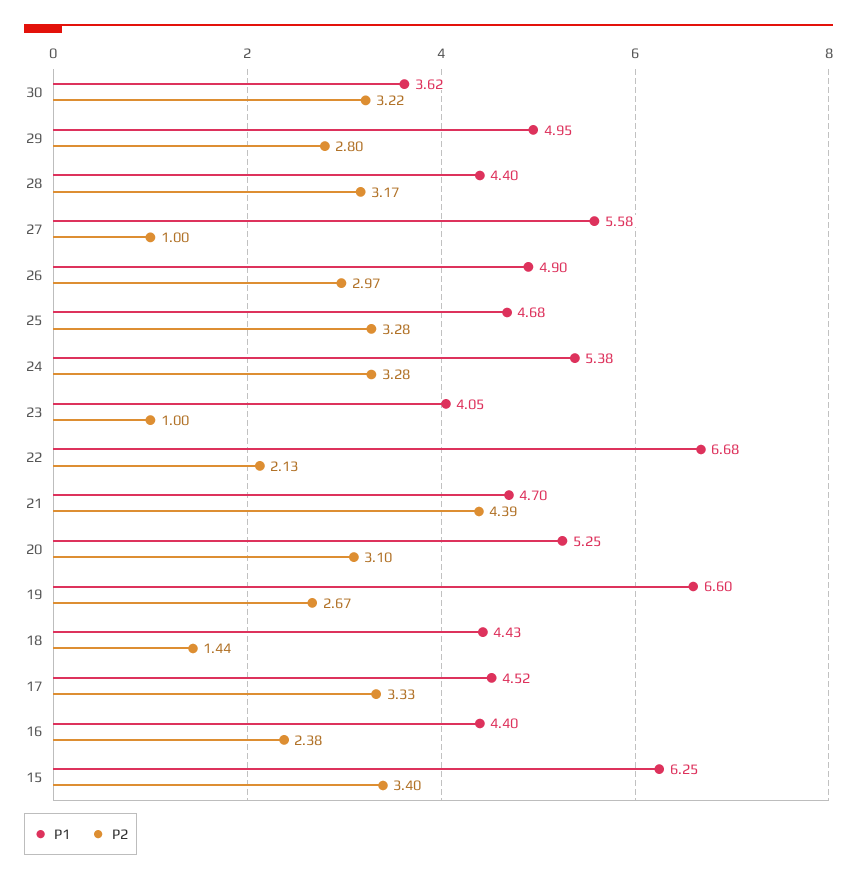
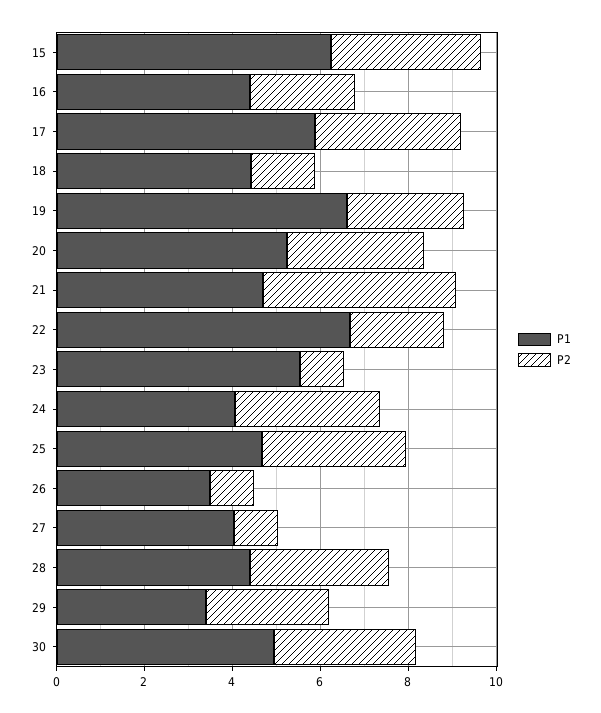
P1, 30: 3.62 -> 5
P1, 29: 4.95 -> 3.5
P1, 27: 5.58 -> 4
P1, 26: 4.9 -> 3.5
P2, 26: 2.97 -> 1
P1, 24: 5.38 -> 4
P1, 23: 4.05 -> 5.5
P1, 17: 4.52 -> 6

